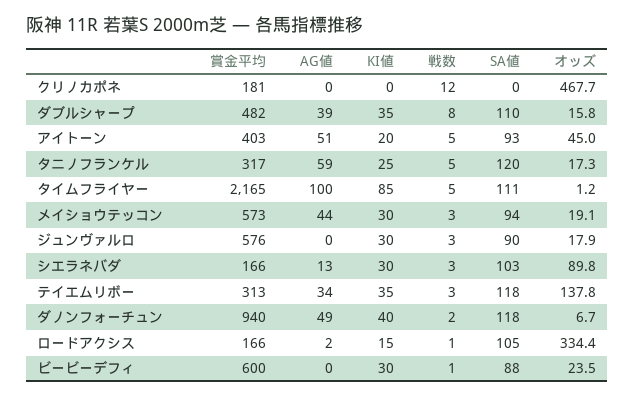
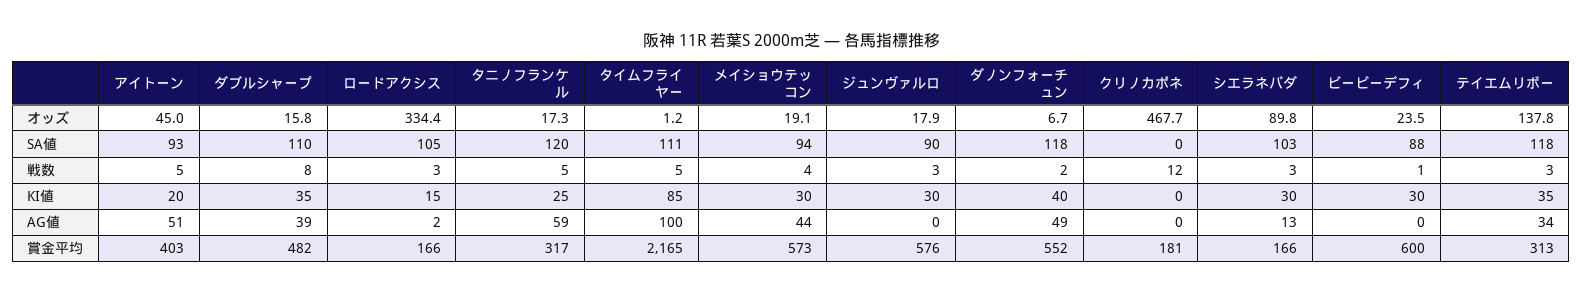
戦数, メイショウテッコン: 3 -> 4
賞金平均, ダノンフォーチュン: 940 -> 552
戦数, ロードアクシス: 1 -> 3

